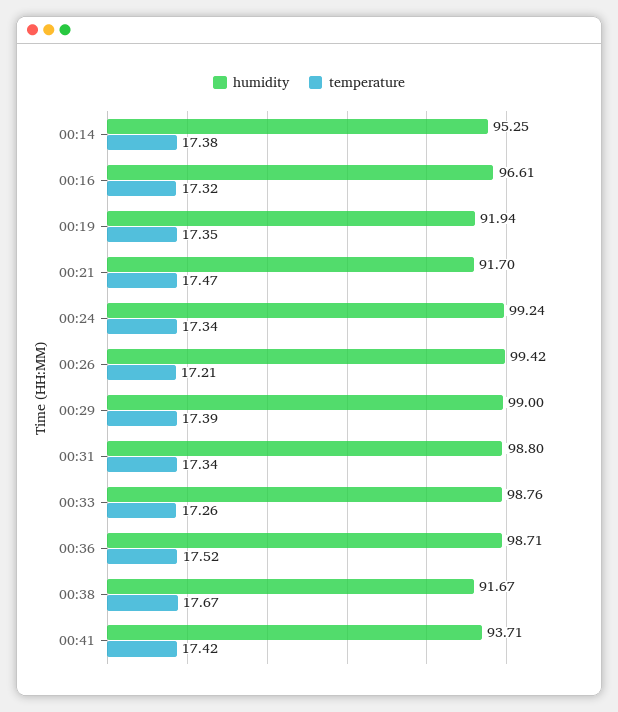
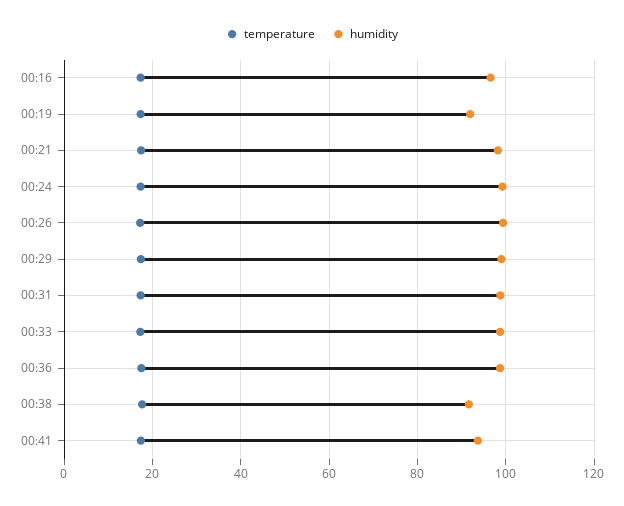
humidity, 00:14: 95.25 -> none
temperature, 00:14: 17.38 -> none
humidity, 00:21: 91.7 -> 98

